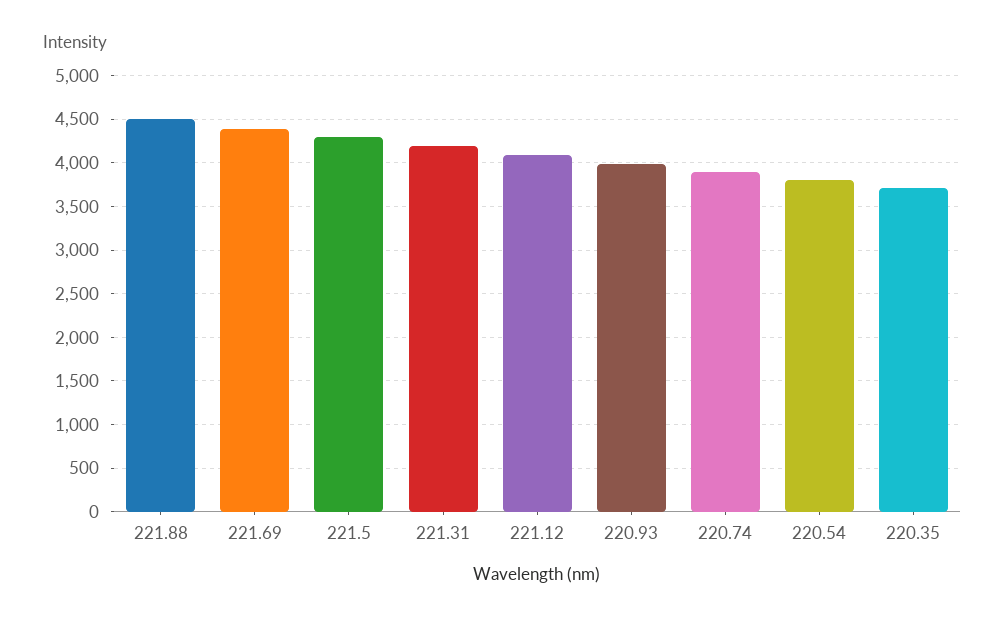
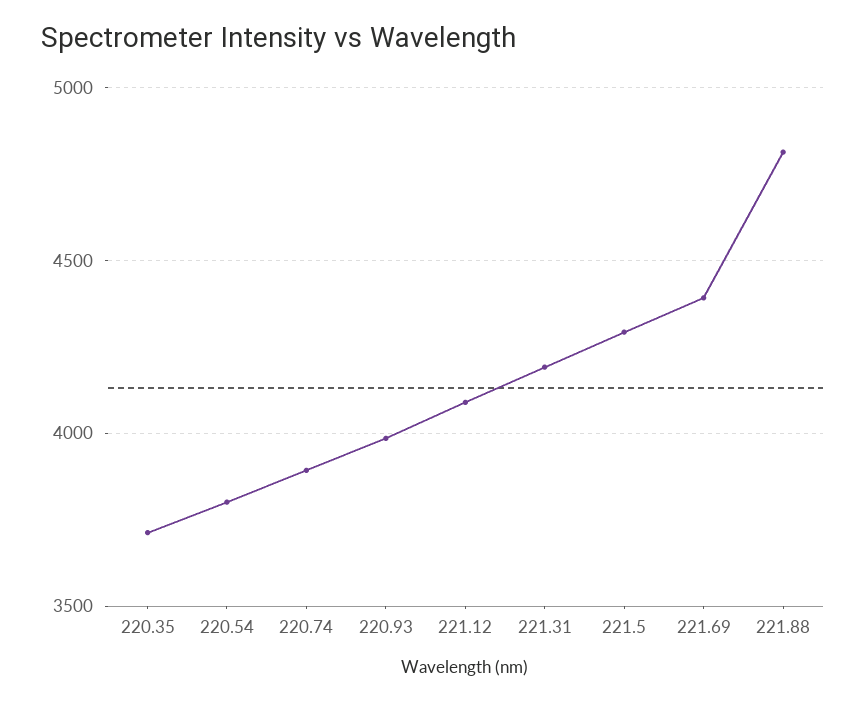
221.88: 4500 -> 4800

